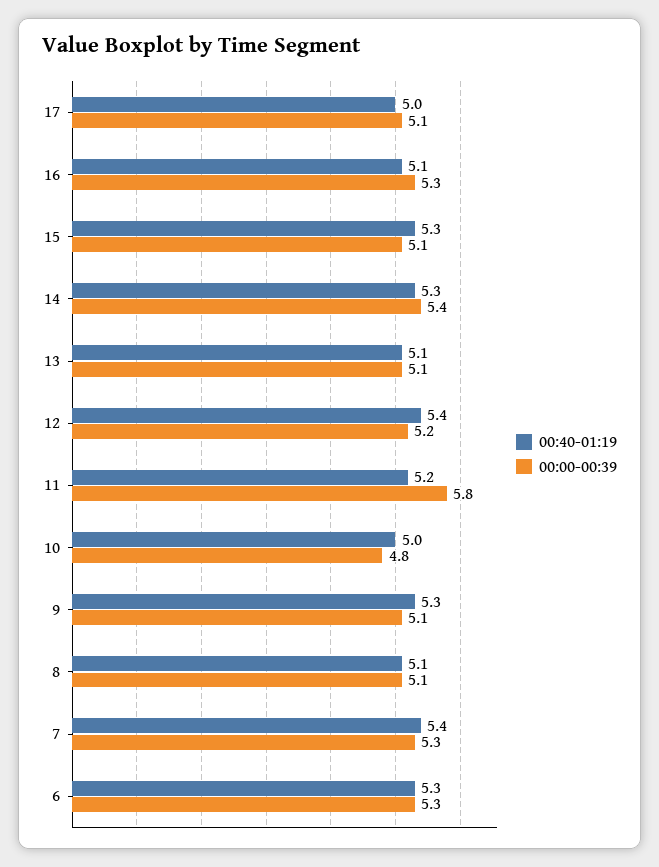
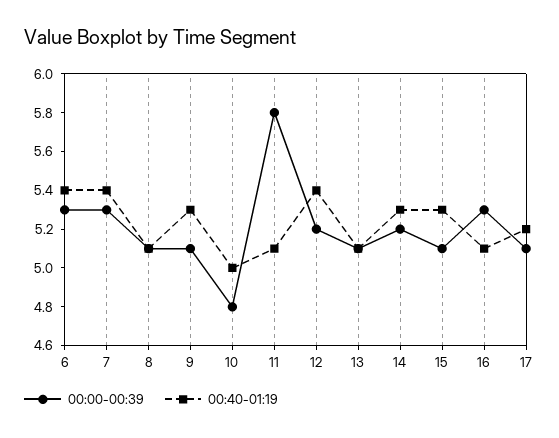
00:40-01:19, 17: 5 -> 5.2
00:00-00:39, 14: 5.4 -> 5.2
00:40-01:19, 11: 5.2 -> 5.1
00:40-01:19, 6: 5.3 -> 5.4

